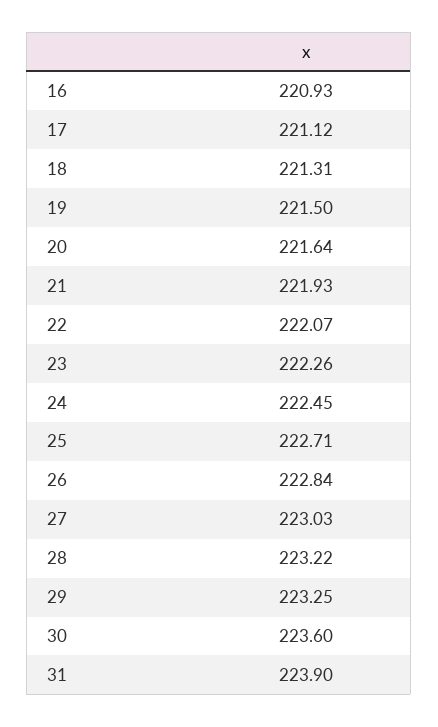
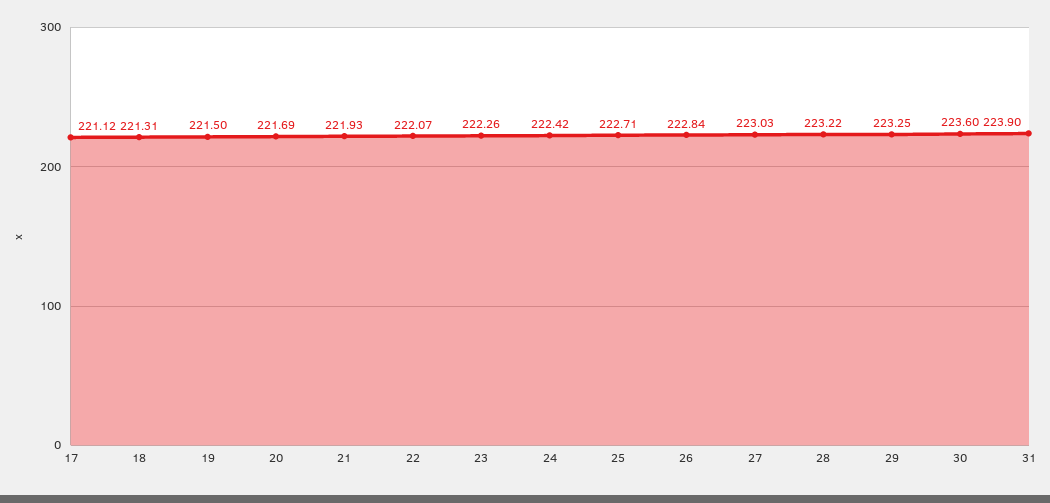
16: 220.93 -> none
20: 221.64 -> 221.69
24: 222.45 -> 222.42

